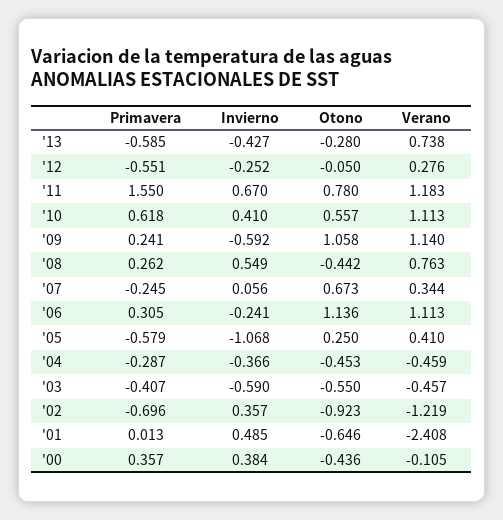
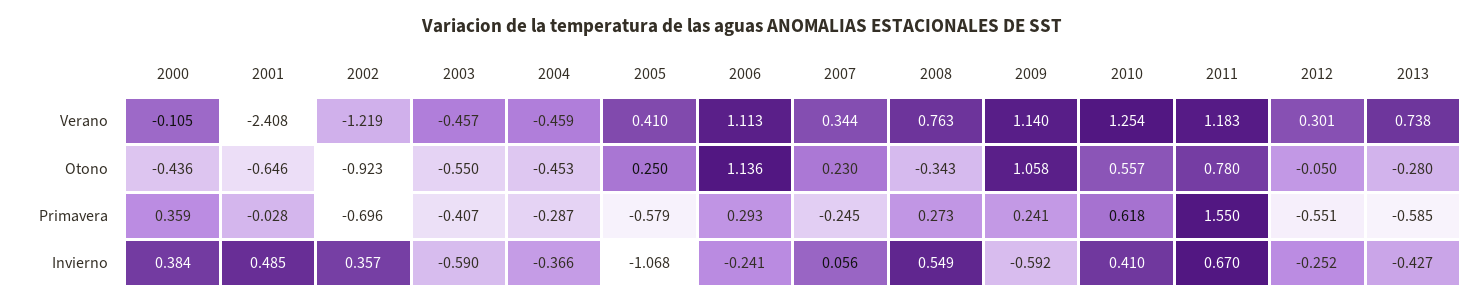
Verano, '12: 0.276 -> 0.301
Verano, '10: 1.113 -> 1.254
Primavera, '08: 0.262 -> 0.273
Otono, '08: -0.442 -> -0.343
Otono, '07: 0.673 -> 0.23
Primavera, '06: 0.305 -> 0.293
Primavera, '01: 0.013 -> -0.028
Primavera, '00: 0.357 -> 0.359

